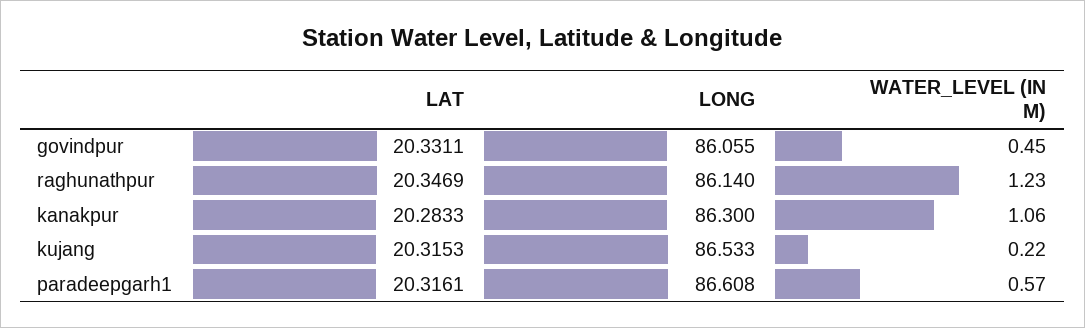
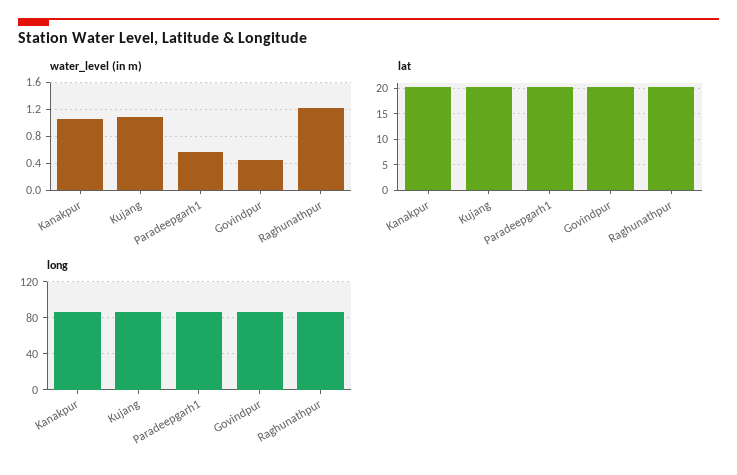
WATER_LEVEL (IN M), kujang: 0.22 -> 1.1

